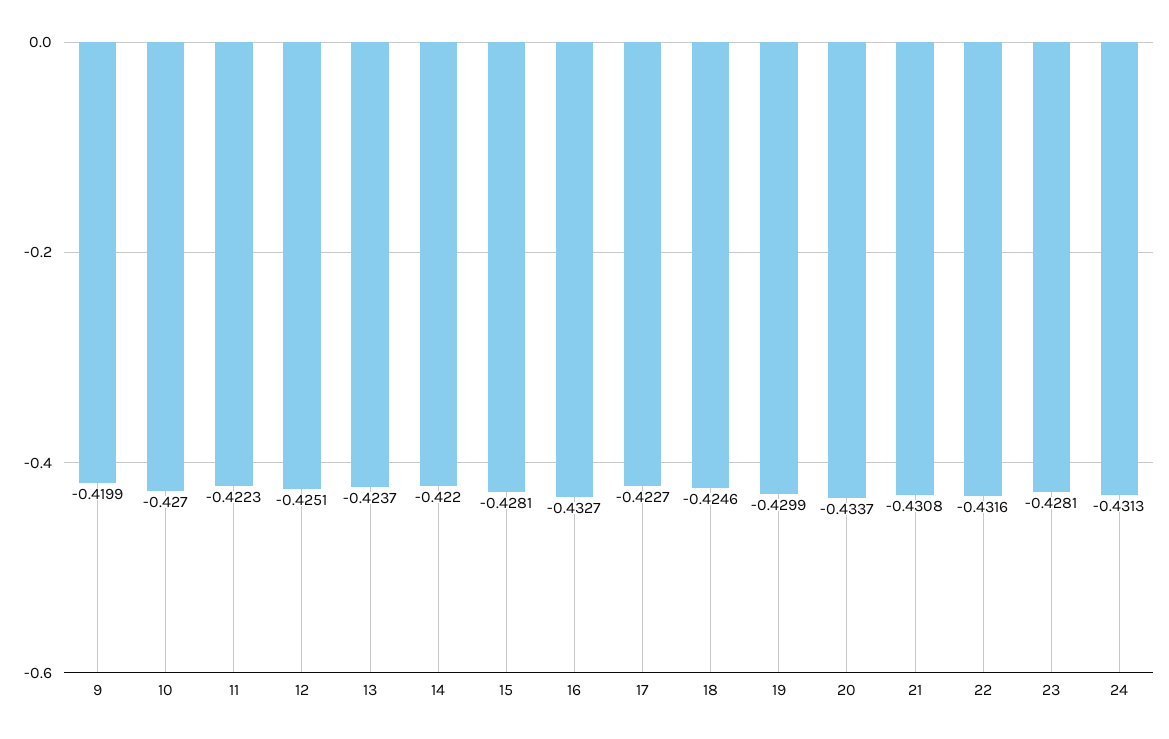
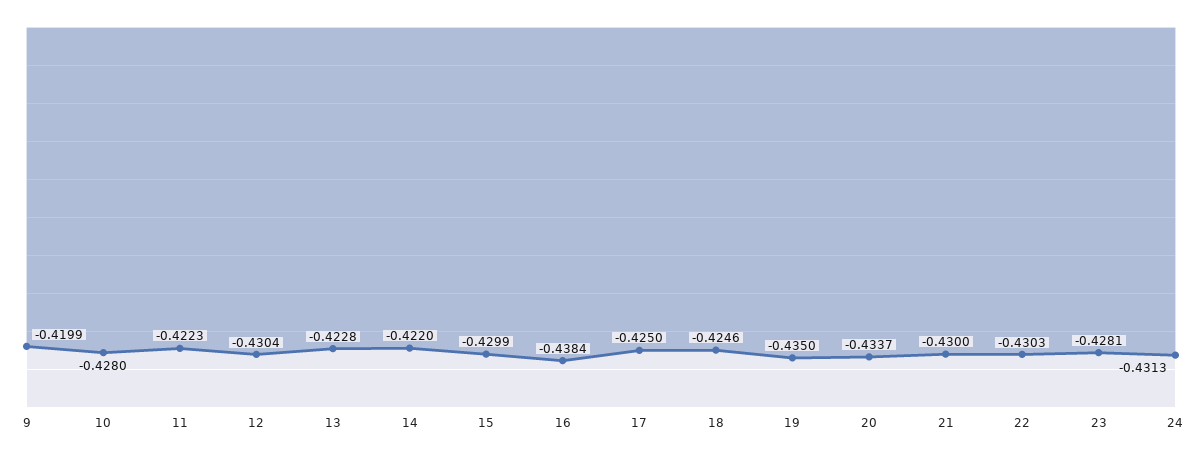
10: -0.427 -> -0.428
12: -0.4251 -> -0.4304
13: -0.4237 -> -0.4228
15: -0.4281 -> -0.4299
16: -0.4327 -> -0.4384
17: -0.4227 -> -0.425
19: -0.4299 -> -0.435
21: -0.4308 -> -0.43
22: -0.4316 -> -0.4303

